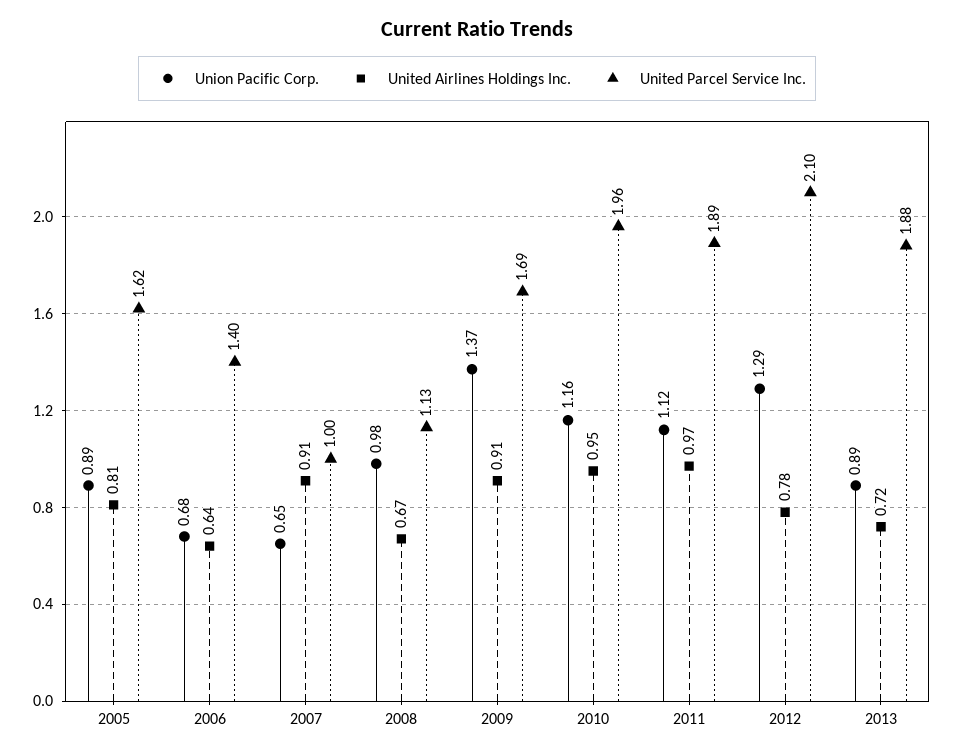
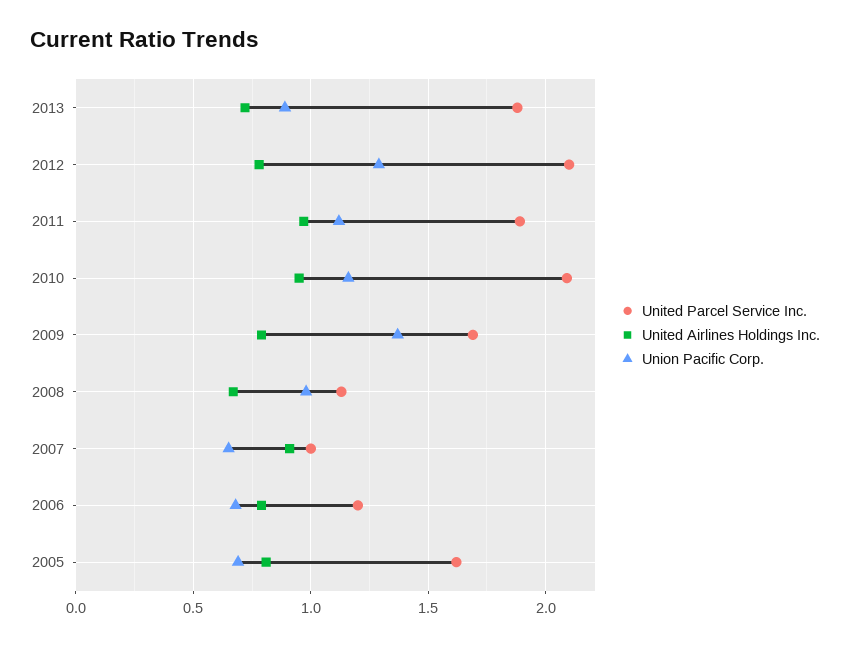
Union Pacific Corp., 2005: 0.89 -> 0.7
United Airlines Holdings Inc., 2006: 0.64 -> 0.8
United Parcel Service Inc., 2006: 1.4 -> 1.2
United Airlines Holdings Inc., 2009: 0.91 -> 0.8
United Parcel Service Inc., 2010: 1.96 -> 2.1

